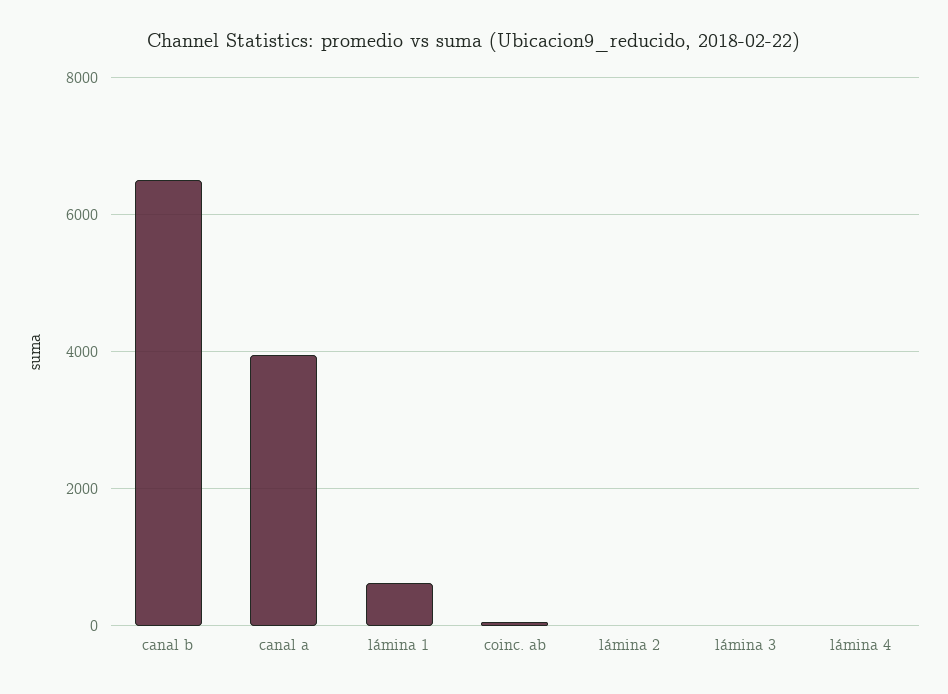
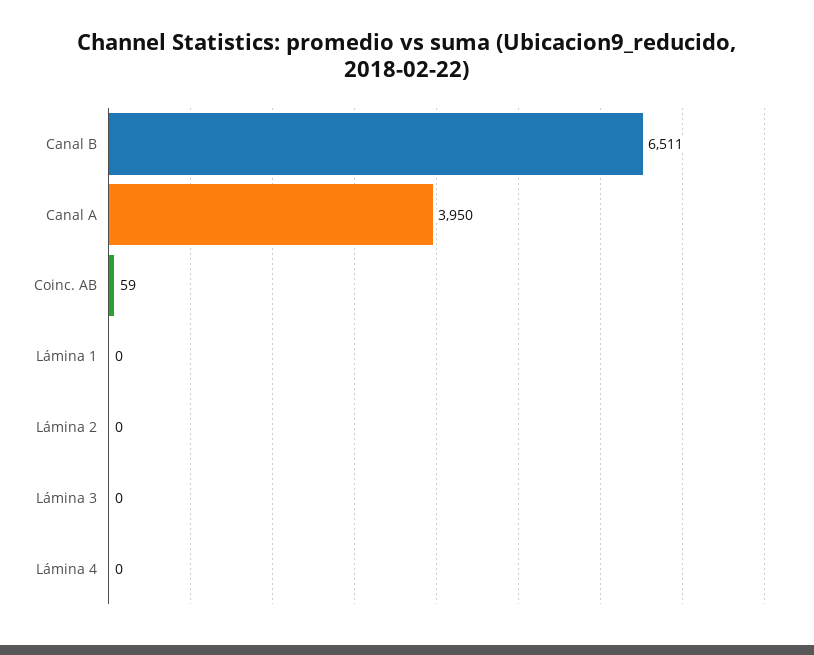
lámina 1: 600 -> 0

